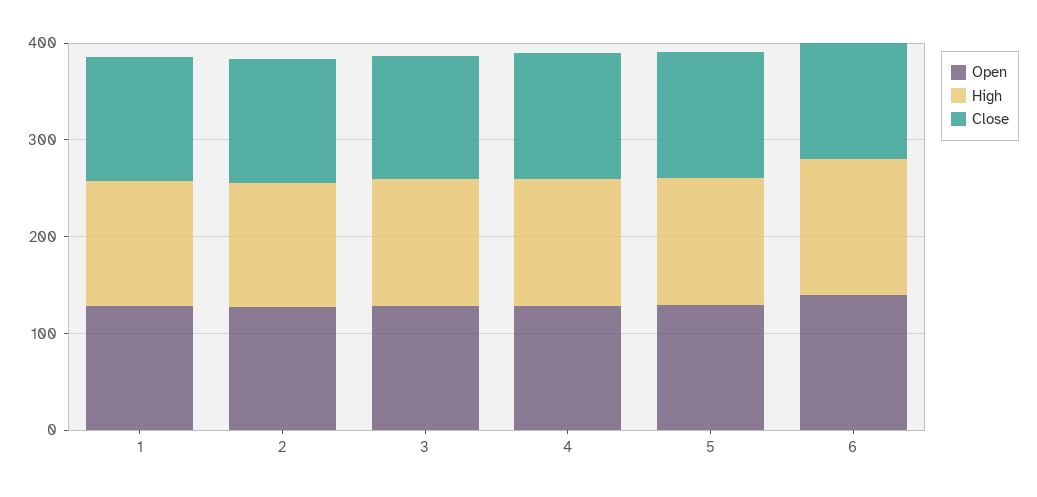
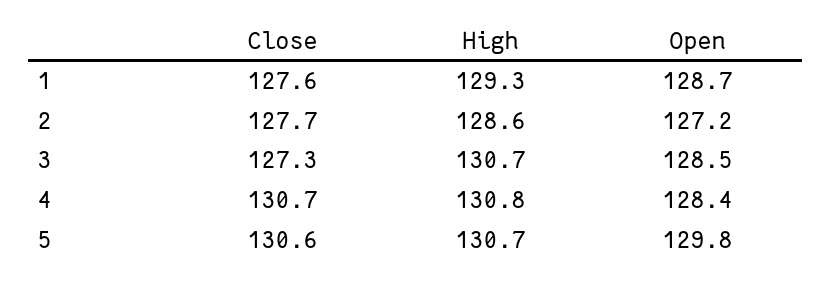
Open, 6: 140 -> none
High, 6: 140 -> none
Close, 6: 120 -> none

